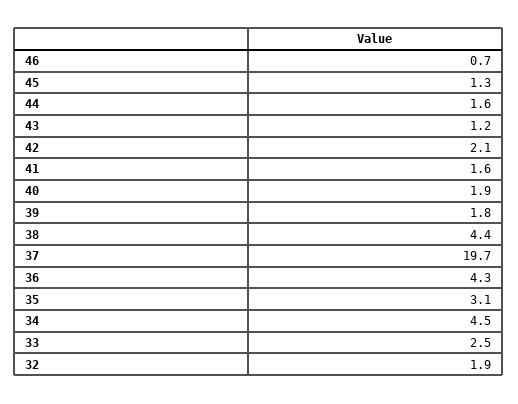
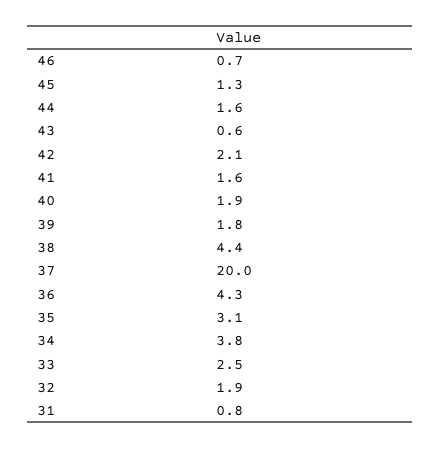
43: 1.2 -> 0.6
37: 19.7 -> 20
34: 4.5 -> 3.8
31: none -> 0.8

